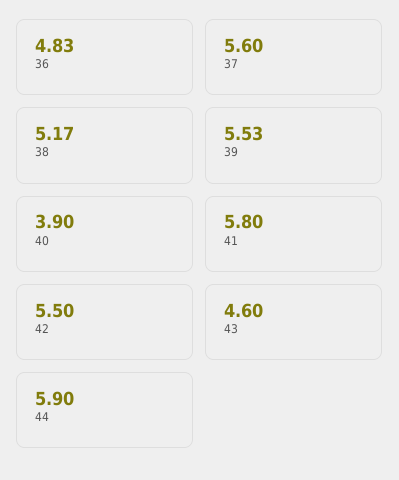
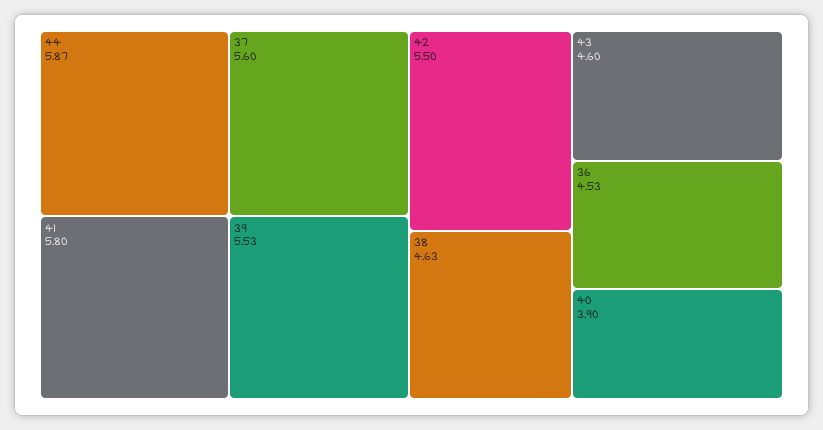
36: 4.83 -> 4.53
38: 5.17 -> 4.63
44: 5.9 -> 5.87

